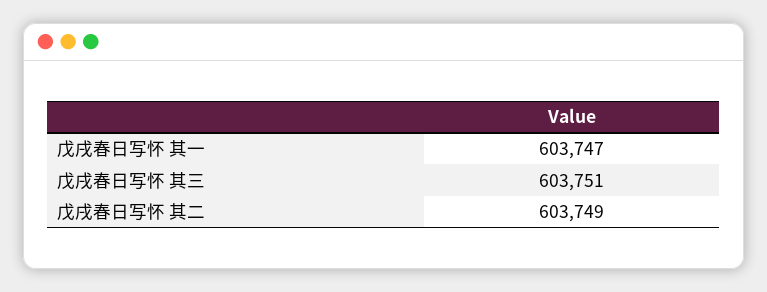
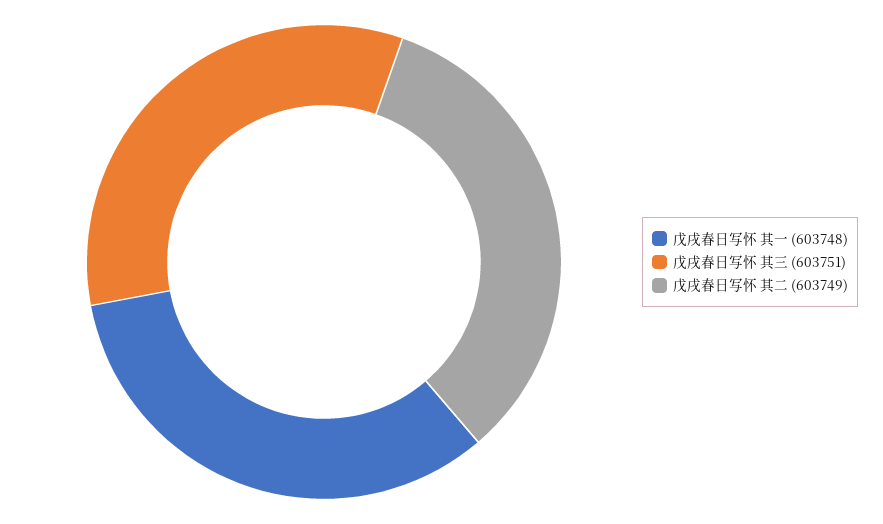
戊戌春日写怀 其一: 603747 -> 603748

